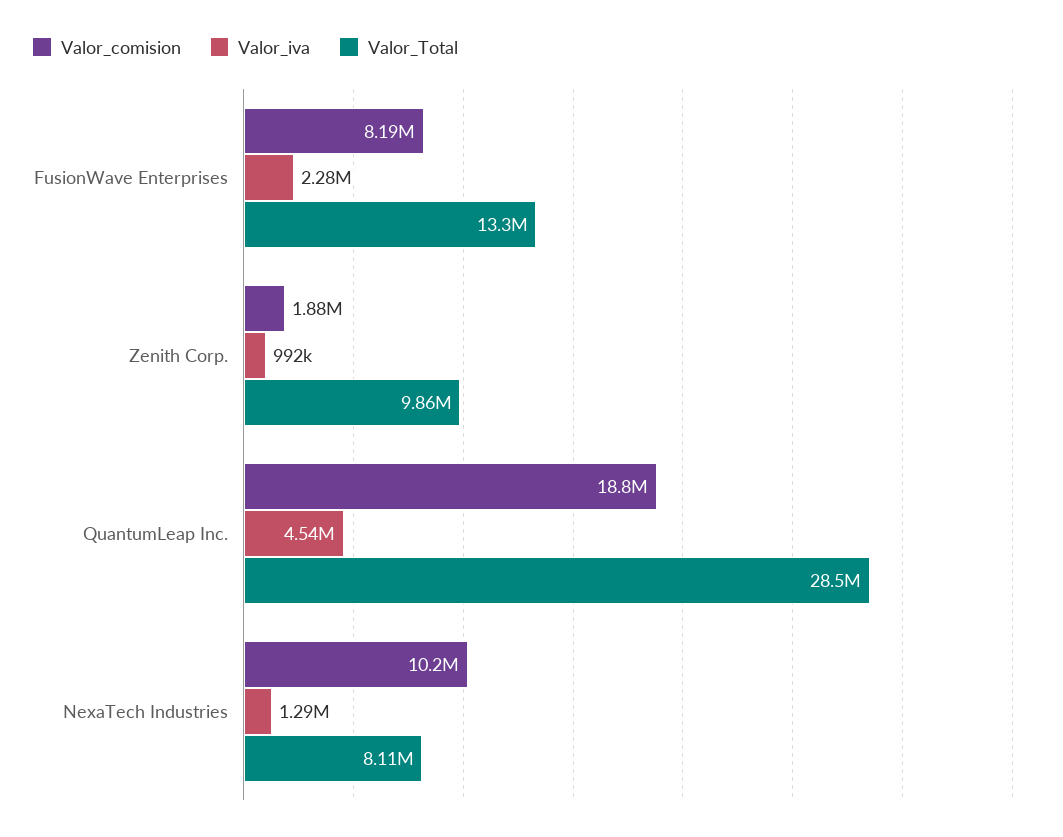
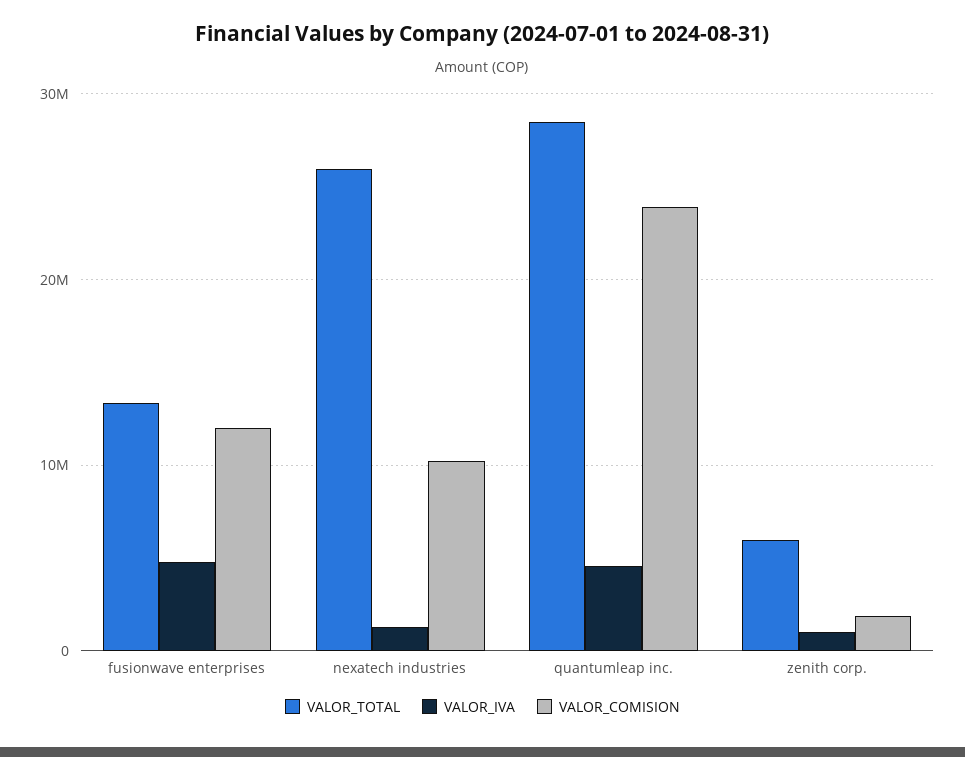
Valor_comision, FusionWave Enterprises: 8190000 -> 12000000
Valor_iva, FusionWave Enterprises: 2280000 -> 5000000
Valor_Total, Zenith Corp.: 9860000 -> 6000000
Valor_comision, QuantumLeap Inc.: 18800000 -> 24000000
Valor_Total, NexaTech Industries: 8110000 -> 26000000

